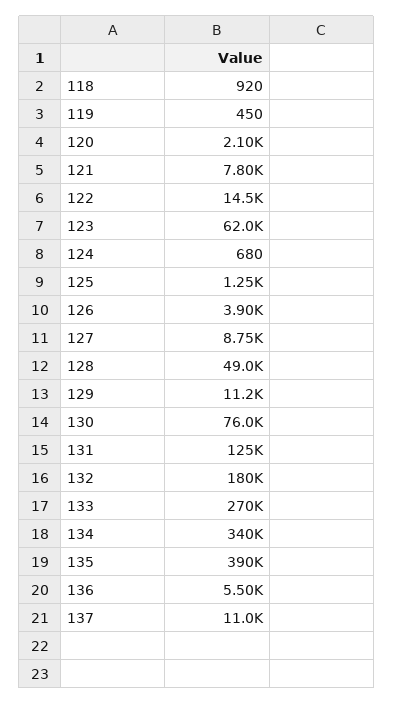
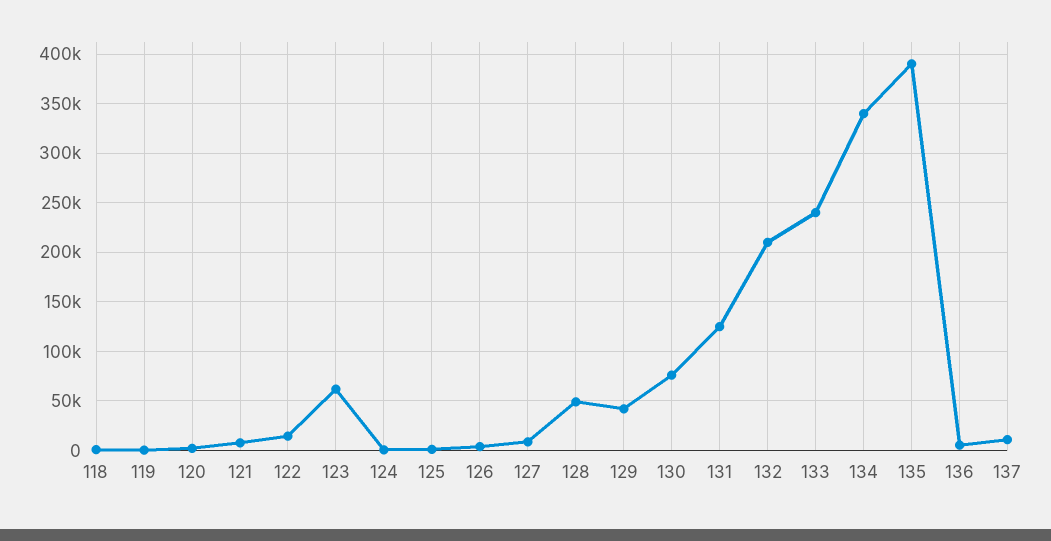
129: 11200 -> 40000
132: 180000 -> 210000
133: 270000 -> 240000

